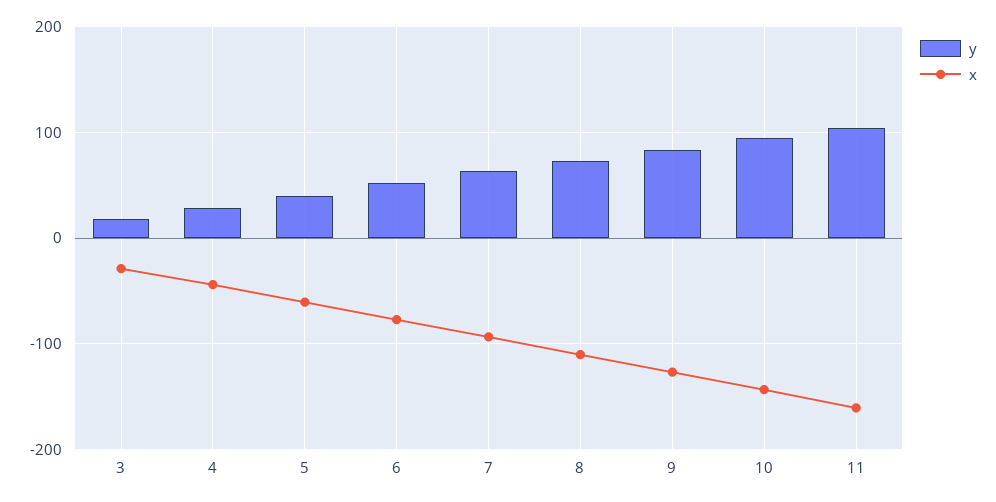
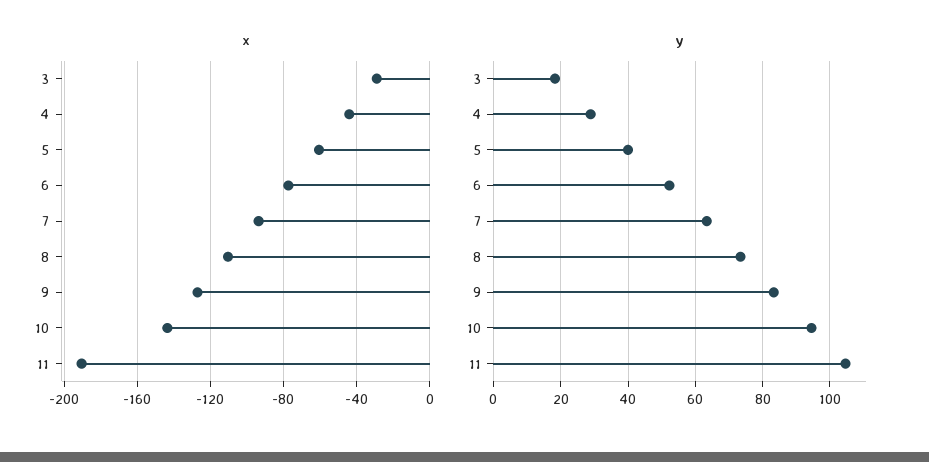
x, 11: -160 -> -190

